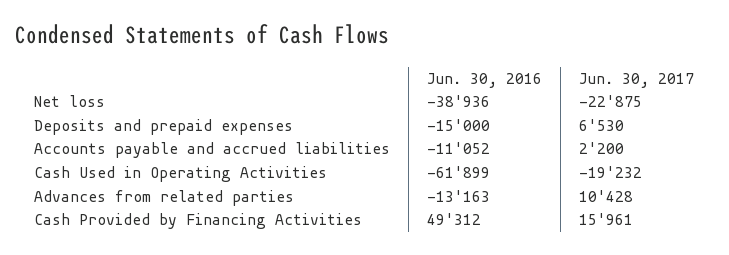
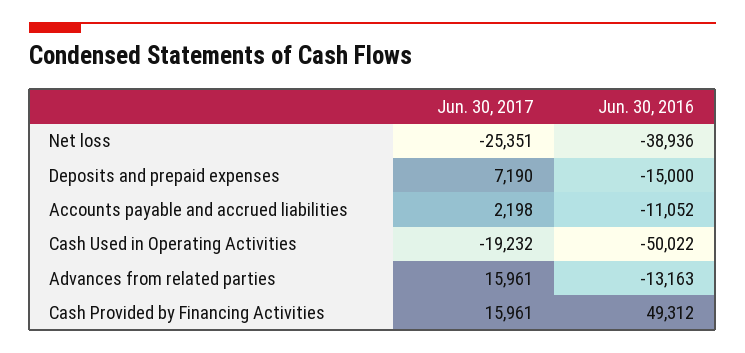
Jun. 30, 2017, Net loss: -22875 -> -25351
Jun. 30, 2017, Deposits and prepaid expenses: 6530 -> 7190
Jun. 30, 2017, Accounts payable and accrued liabilities: 2200 -> 2198
Jun. 30, 2016, Cash Used in Operating Activities: -61899 -> -50022
Jun. 30, 2017, Advances from related parties: 10428 -> 15961

